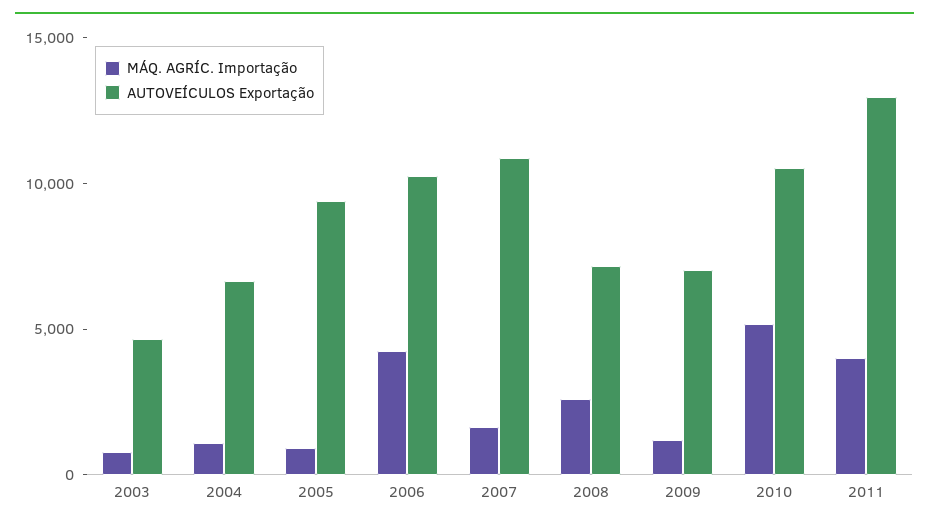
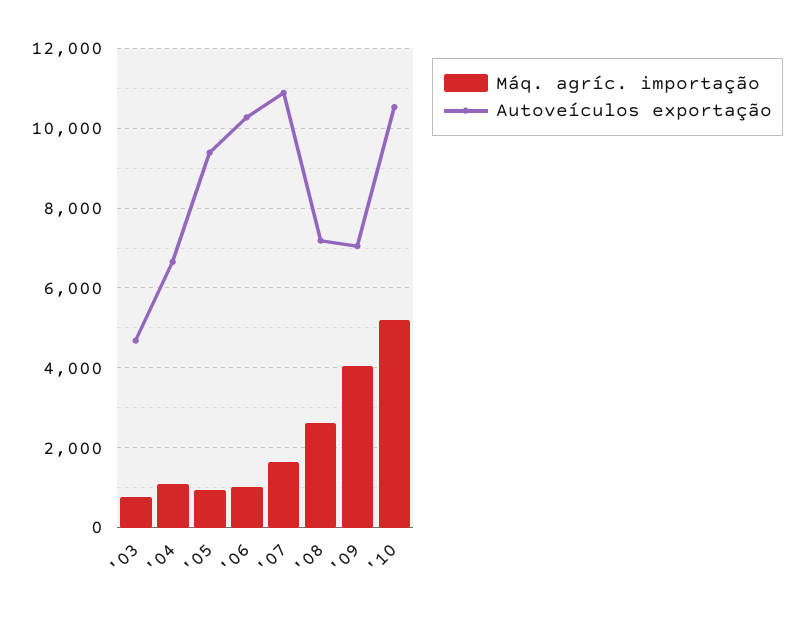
MÁQ. AGRÍC. Importação, 2006: 4000 -> 1000
MÁQ. AGRÍC. Importação, 2009: 1000 -> 4000
MÁQ. AGRÍC. Importação, 2011: 4000 -> none
AUTOVEÍCULOS Exportação, 2011: 13000 -> none

